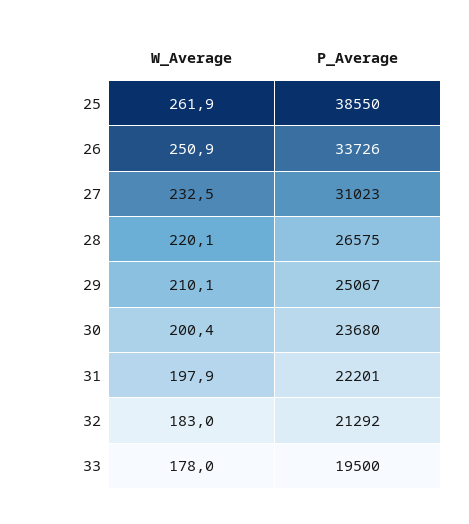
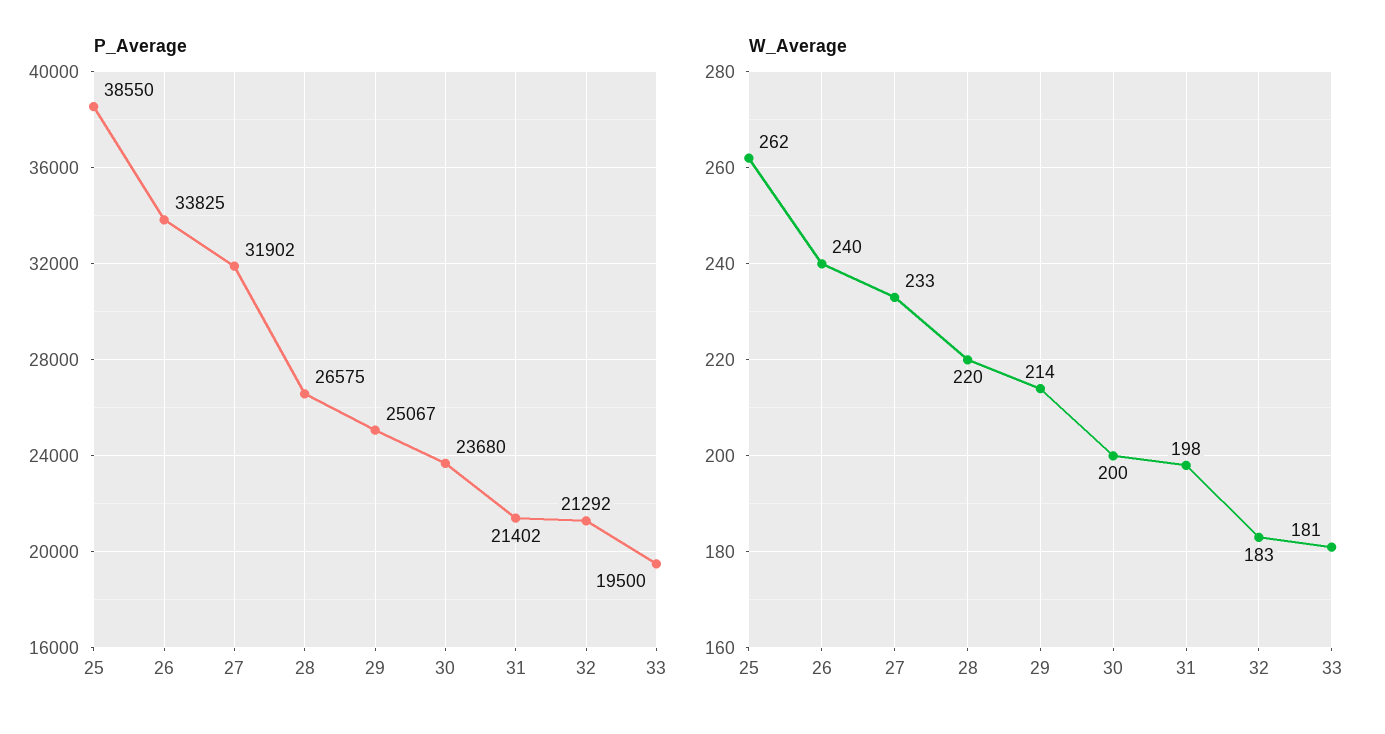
W_Average, 26: 250.9 -> 240
P_Average, 26: 33726 -> 33825
P_Average, 27: 31023 -> 31902
W_Average, 29: 210.1 -> 214
P_Average, 31: 22201 -> 21402
W_Average, 33: 178 -> 181

